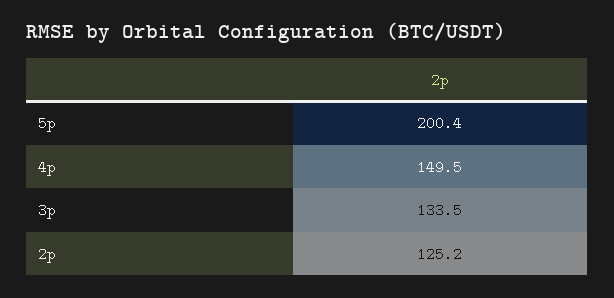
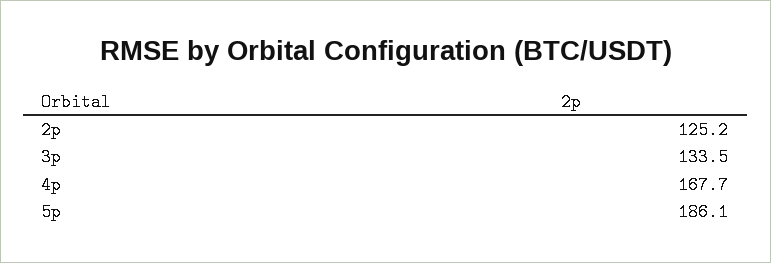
5p: 200.4 -> 186.1
4p: 149.5 -> 167.7

